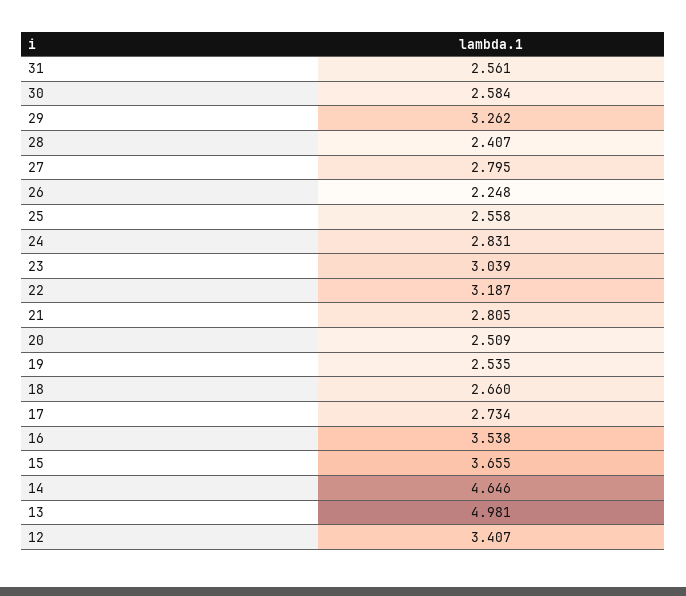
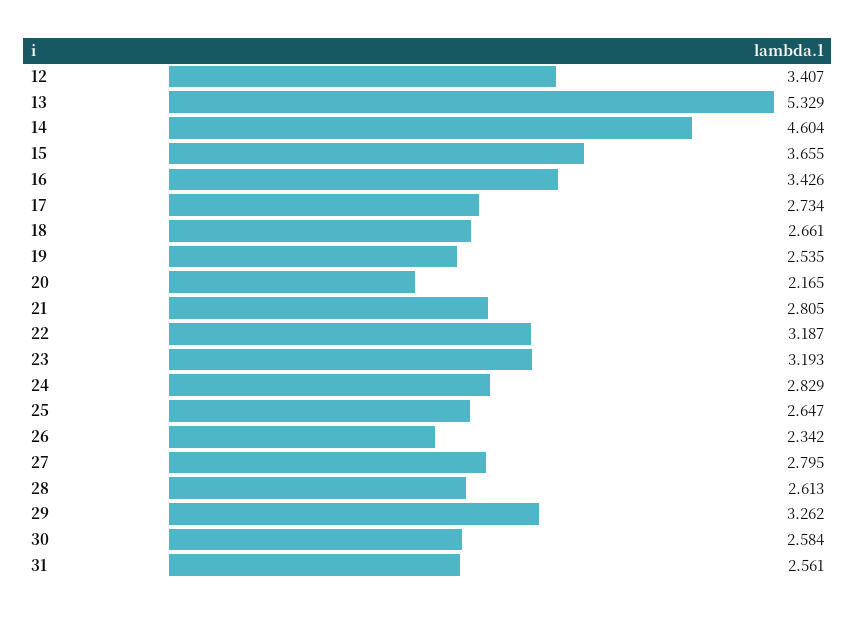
28: 2.407 -> 2.613
26: 2.248 -> 2.342
25: 2.558 -> 2.647
24: 2.831 -> 2.829
23: 3.039 -> 3.193
20: 2.509 -> 2.165
18: 2.66 -> 2.661
16: 3.538 -> 3.426
14: 4.646 -> 4.604
13: 4.981 -> 5.329

